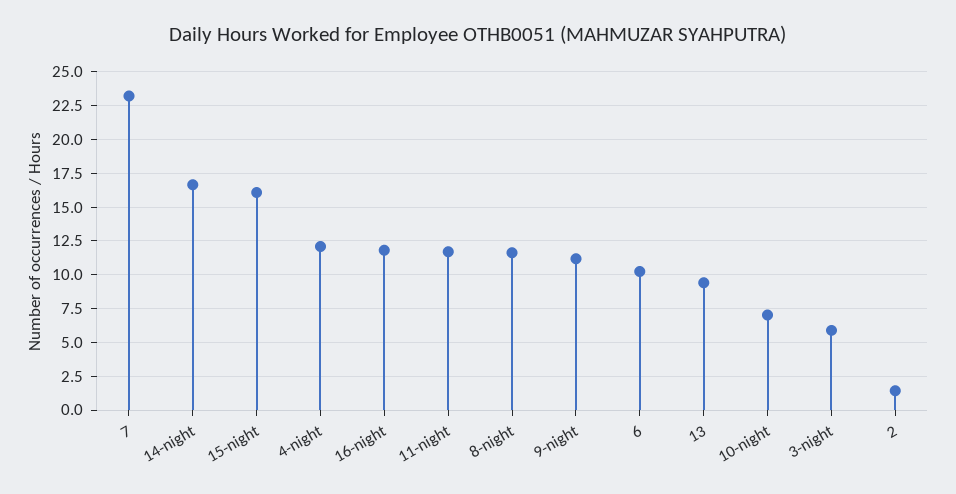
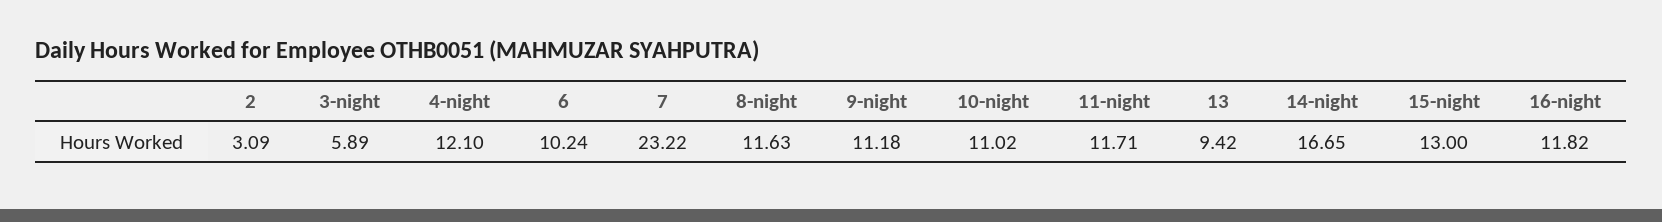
15-night: 16 -> 13
10-night: 7 -> 11.02
2: 1.5 -> 3.09

